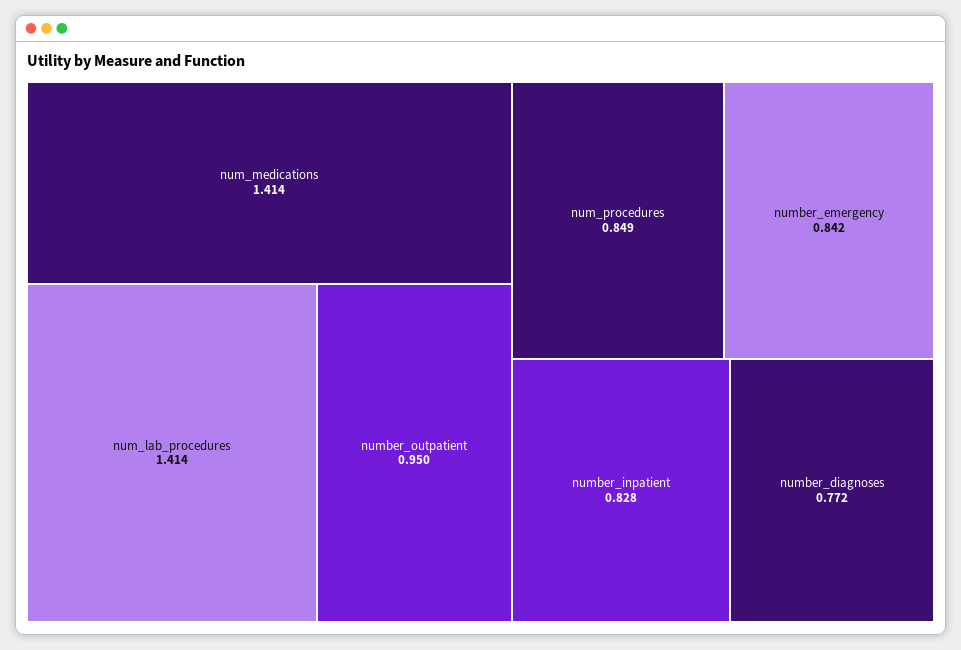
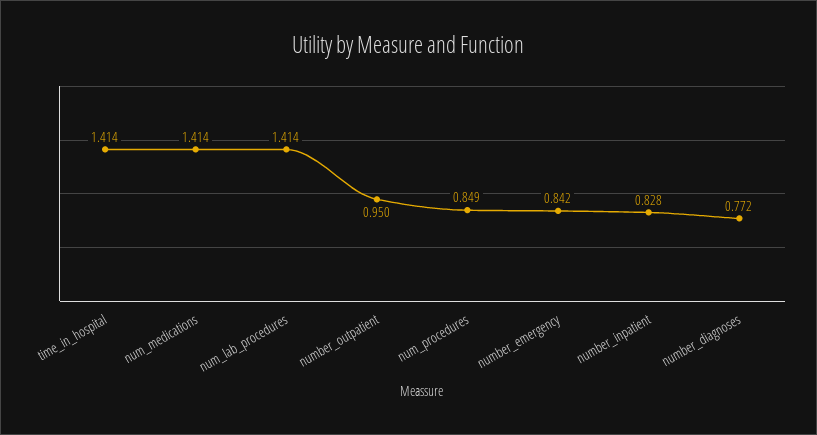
time_in_hospital: none -> 1.414

